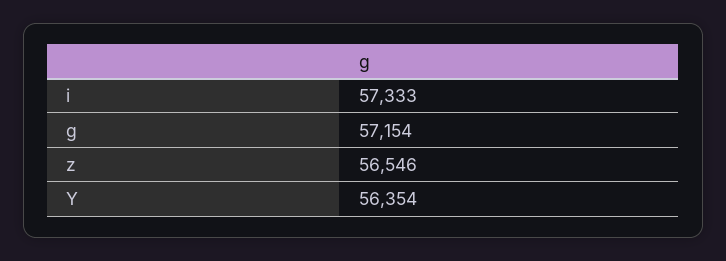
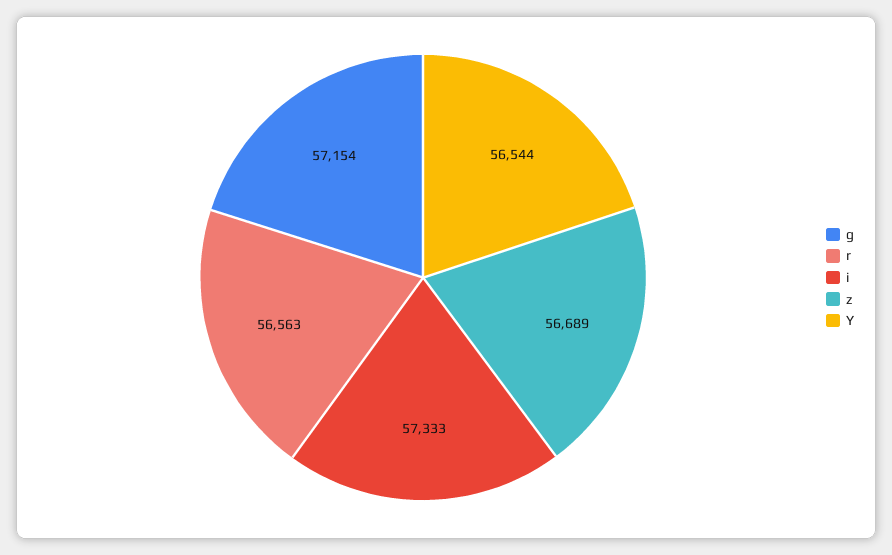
z: 56546 -> 56689
Y: 56354 -> 56544
r: none -> 56563

